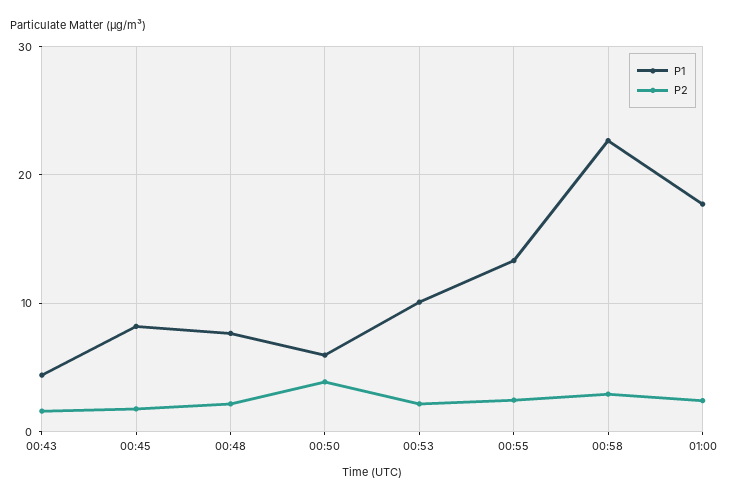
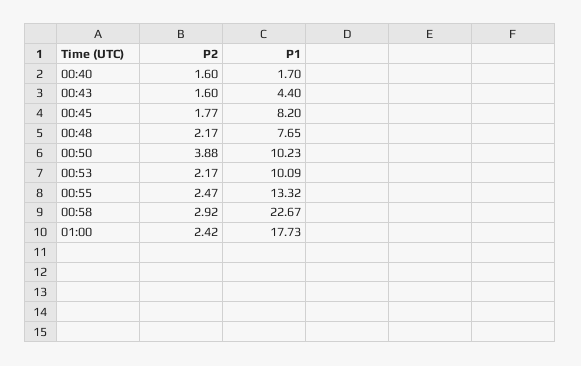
P1, 00:50: 6 -> 10.23
P2, 00:40: none -> 1.6
P1, 00:40: none -> 1.7

